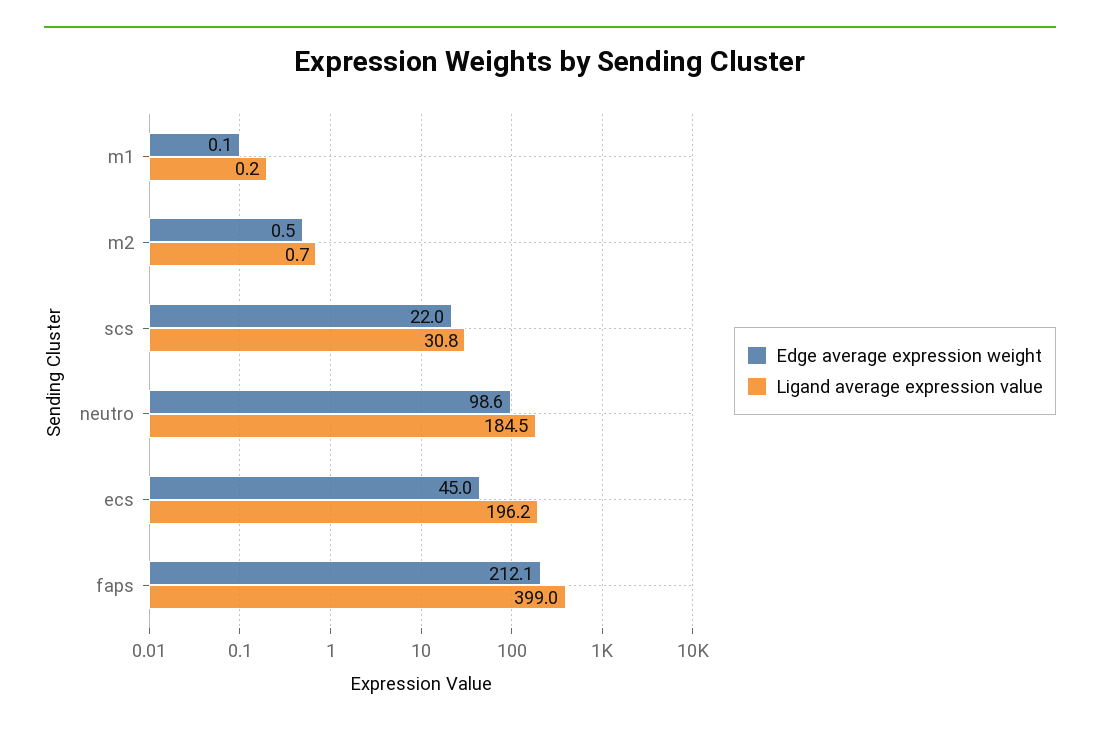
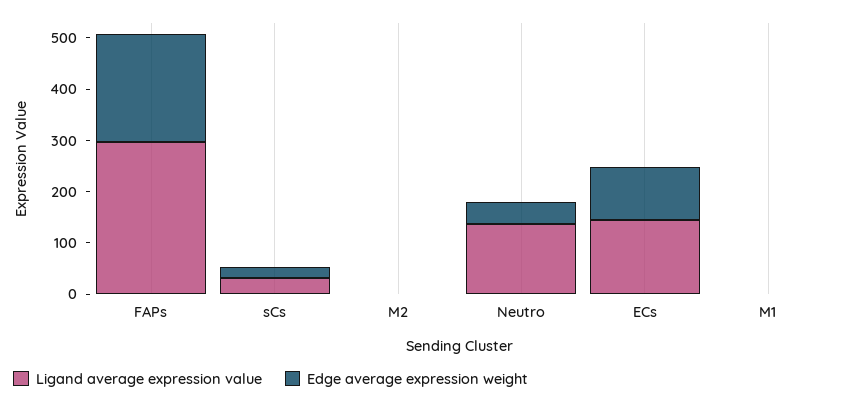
Edge average expression weight, neutro: 98.6 -> 40
Ligand average expression value, neutro: 184.5 -> 140
Edge average expression weight, ecs: 45 -> 100
Ligand average expression value, ecs: 196.2 -> 140
Ligand average expression value, faps: 399 -> 300

